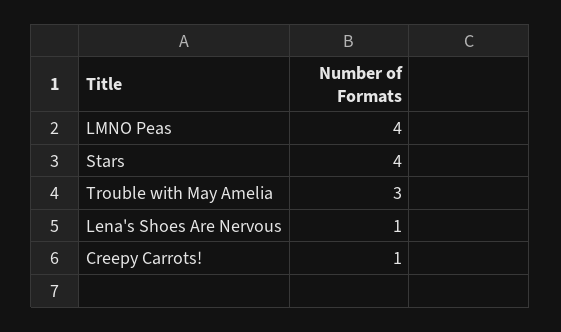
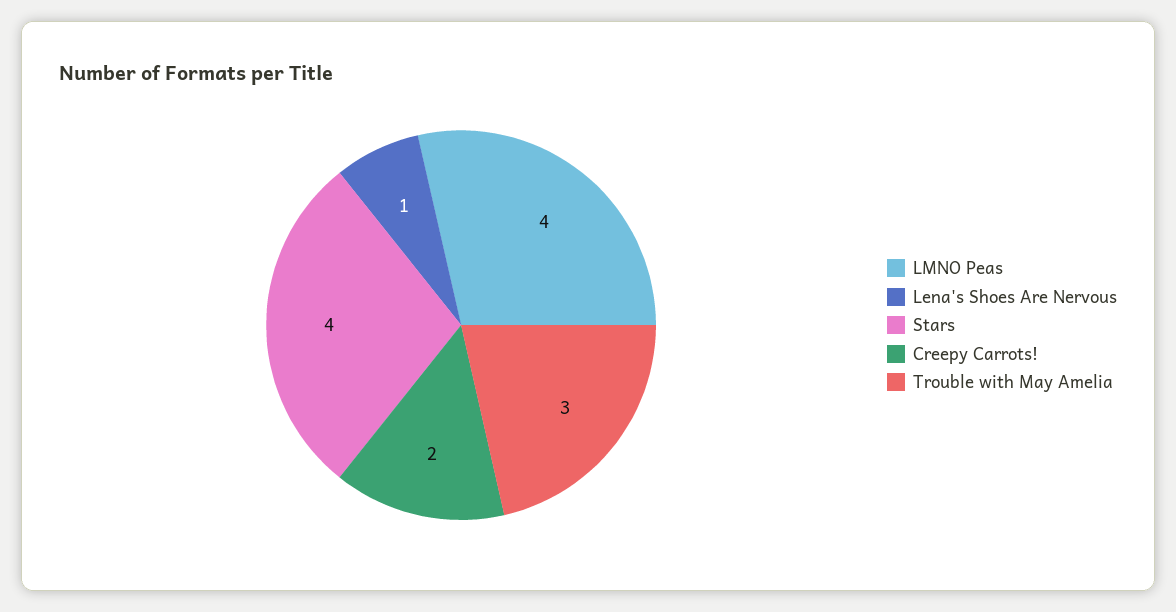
Creepy Carrots!: 1 -> 2

